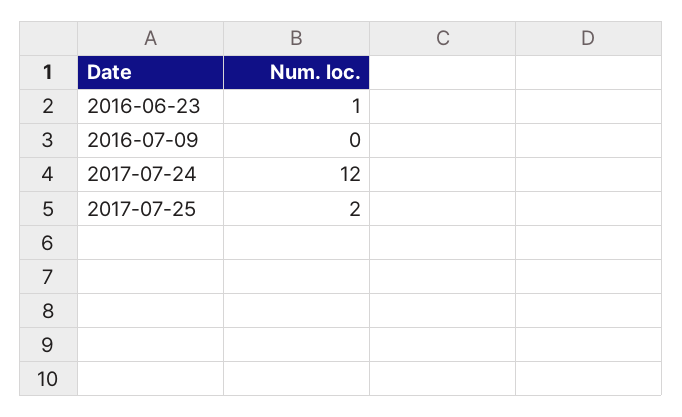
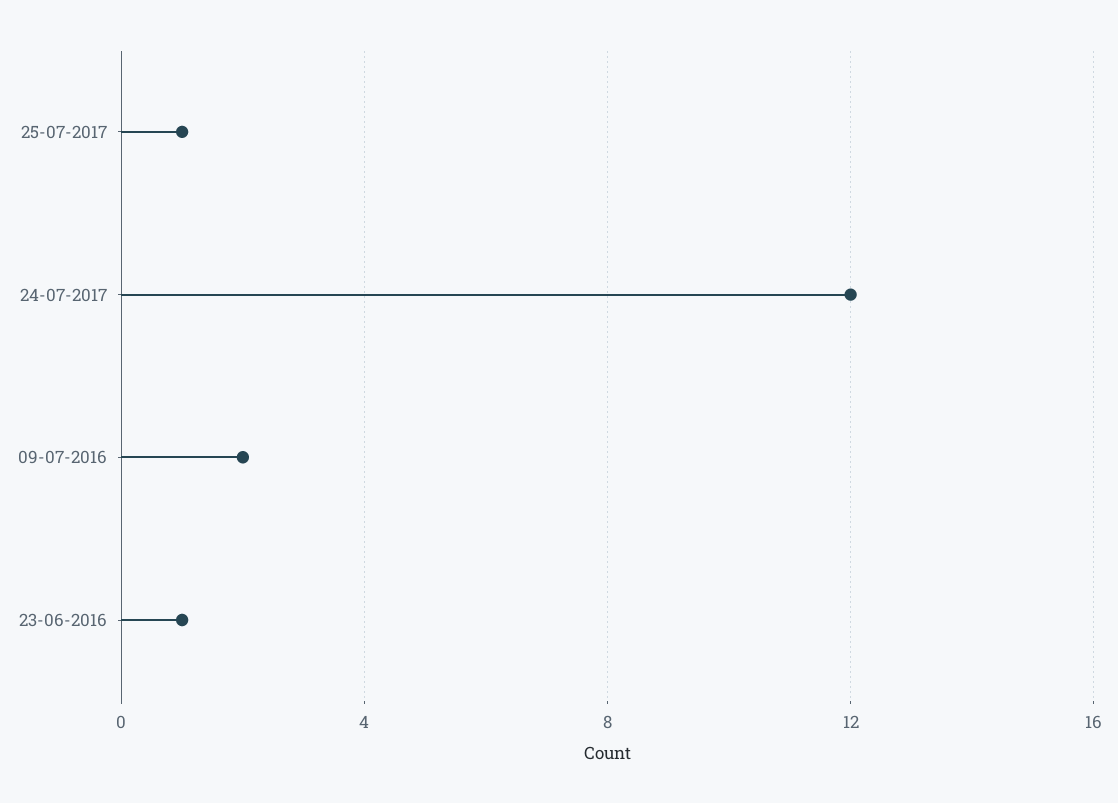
2016-07-09: 0 -> 2
2017-07-25: 2 -> 1

